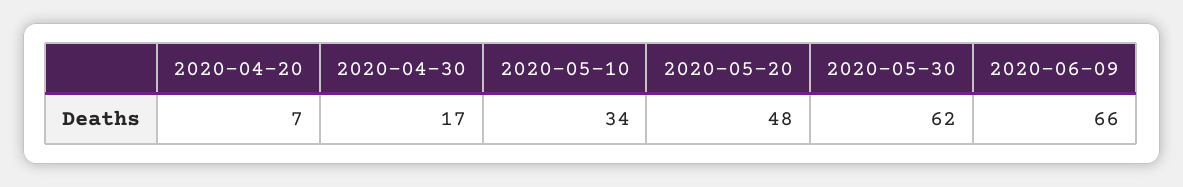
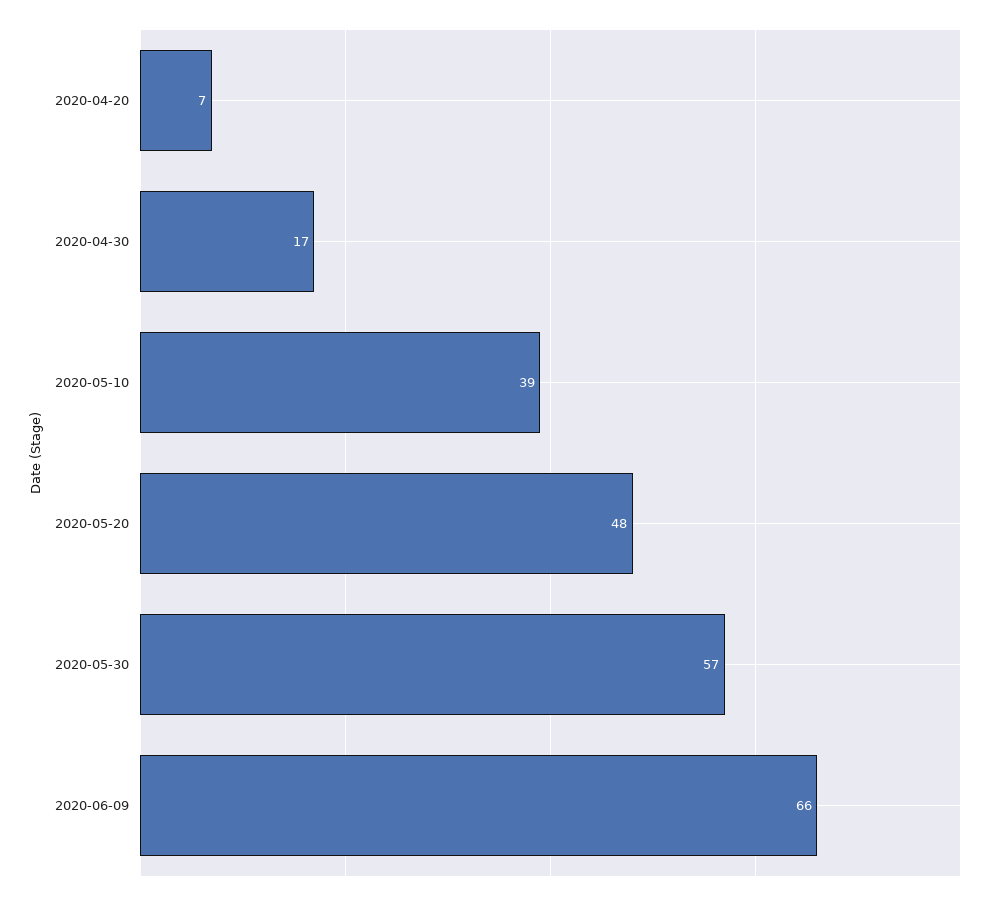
2020-05-10: 34 -> 39
2020-05-30: 62 -> 57

